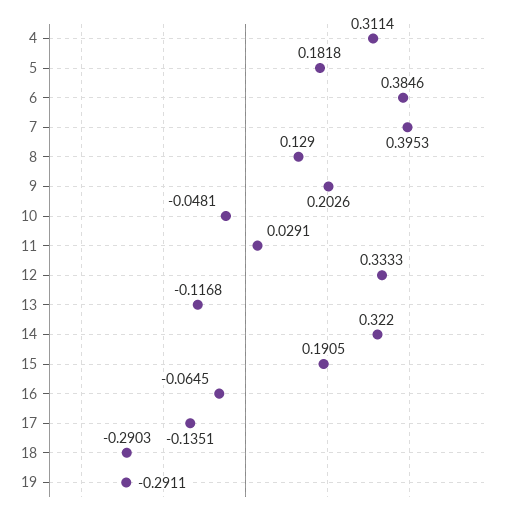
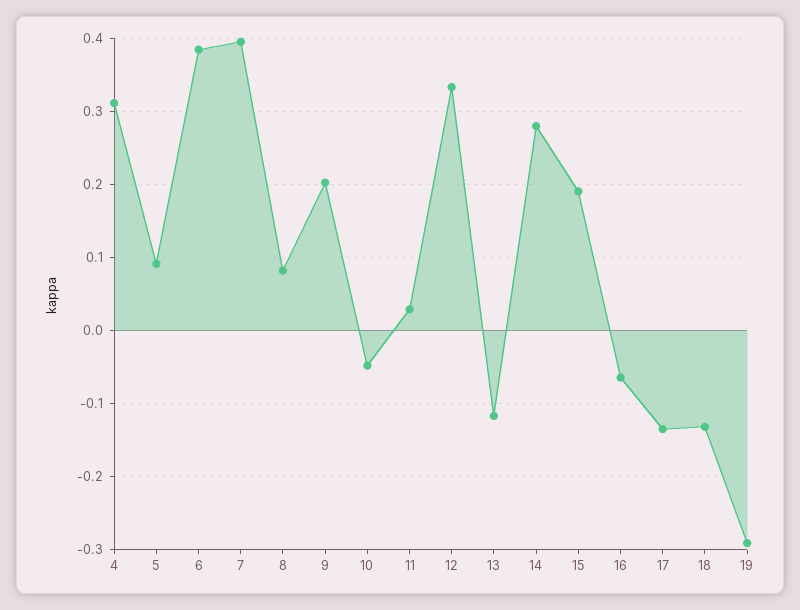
5: 0.1818 -> 0.09
8: 0.129 -> 0.08
14: 0.322 -> 0.28
18: -0.2903 -> -0.13

